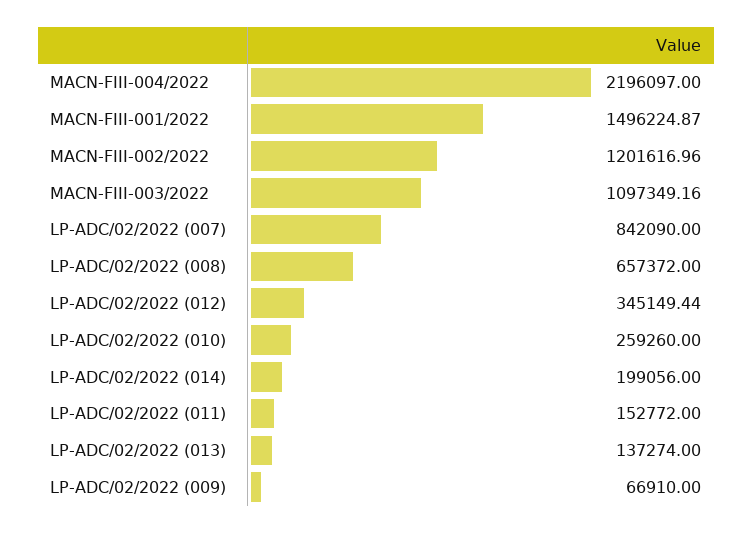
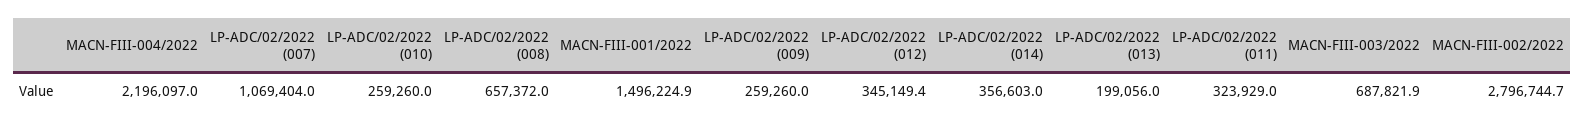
MACN-FIII-002/2022: 1201616.96 -> 2796744.7
MACN-FIII-003/2022: 1097349.16 -> 687821.9
LP-ADC/02/2022 (007): 842090 -> 1069404
LP-ADC/02/2022 (014): 199056 -> 356603
LP-ADC/02/2022 (011): 152772 -> 323929
LP-ADC/02/2022 (013): 137274 -> 199056
LP-ADC/02/2022 (009): 66910 -> 259260

